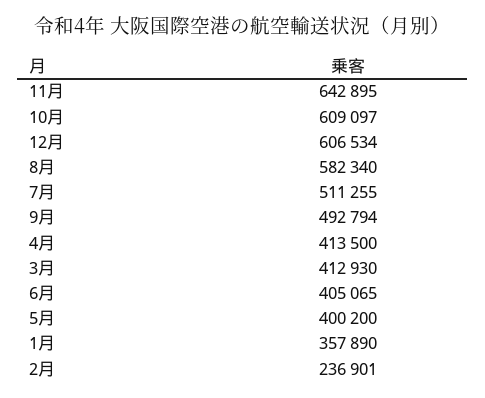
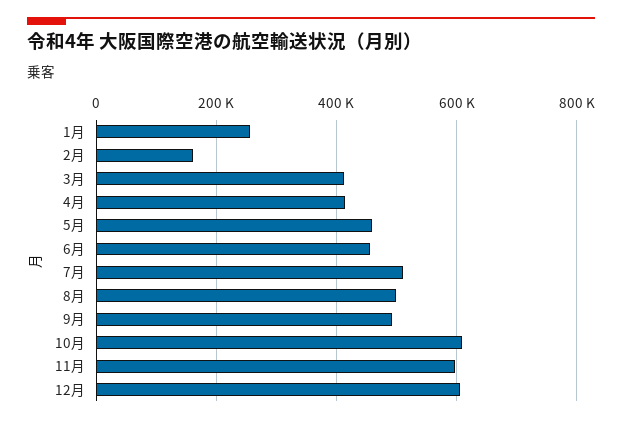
11月: 642895 -> 600000
8月: 582340 -> 500000
6月: 405065 -> 460000
5月: 400200 -> 460000
1月: 357890 -> 260000
2月: 236901 -> 160000

